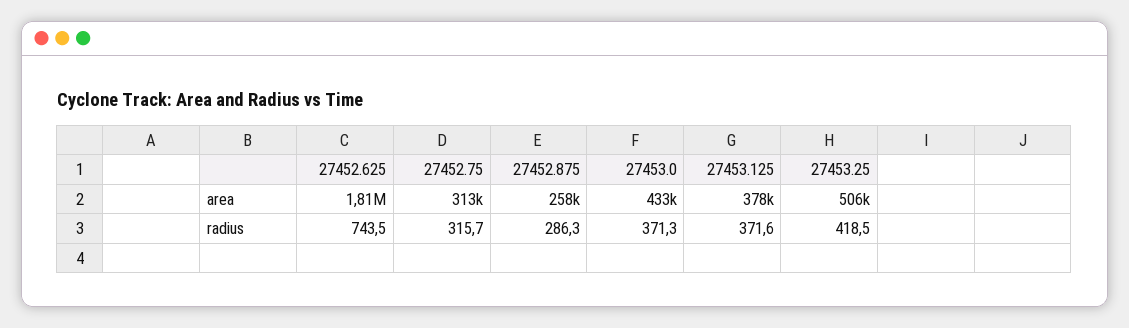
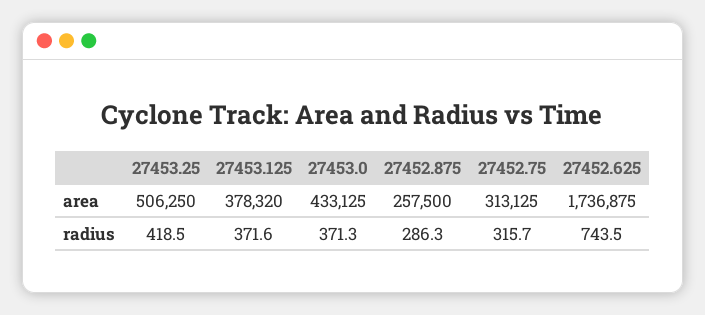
27452.625, area: 1810000 -> 1736875

